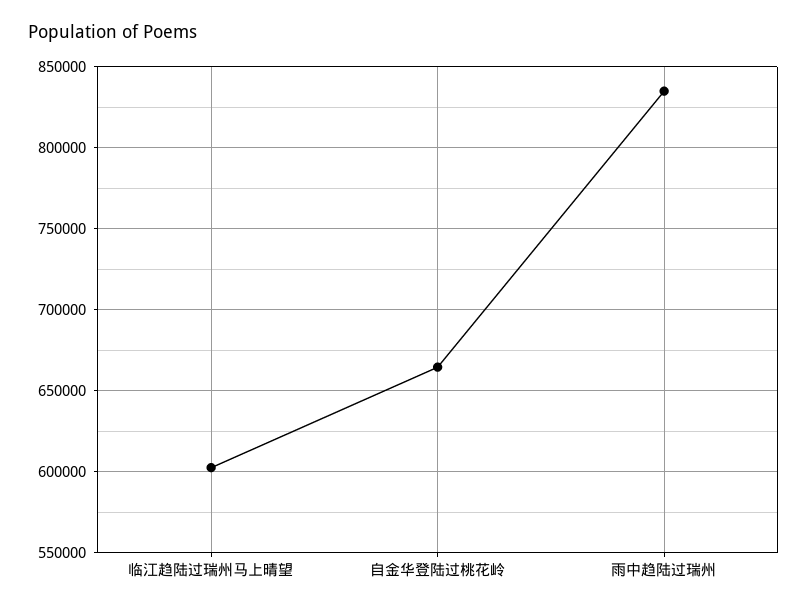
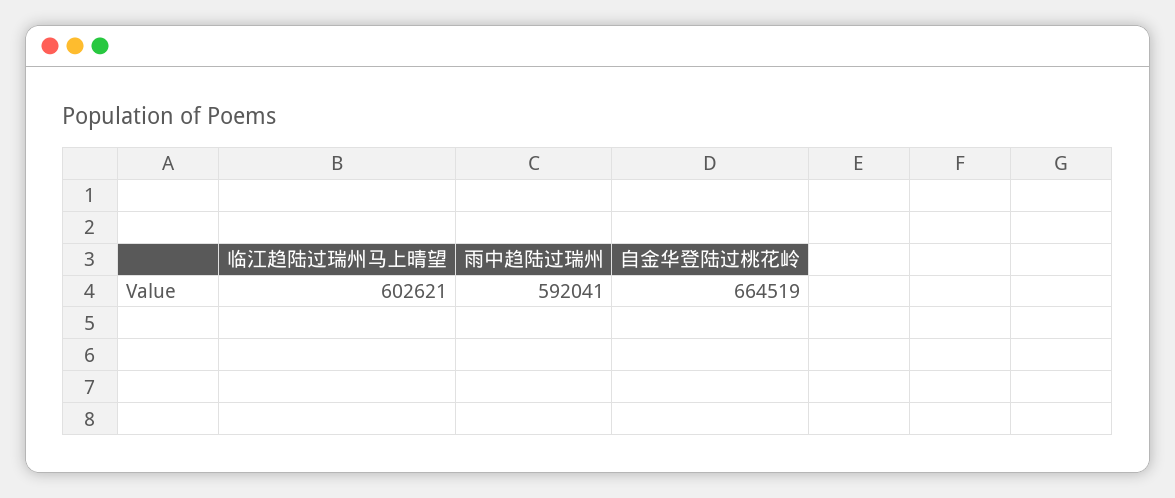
雨中趋陆过瑞州: 835000 -> 592041

